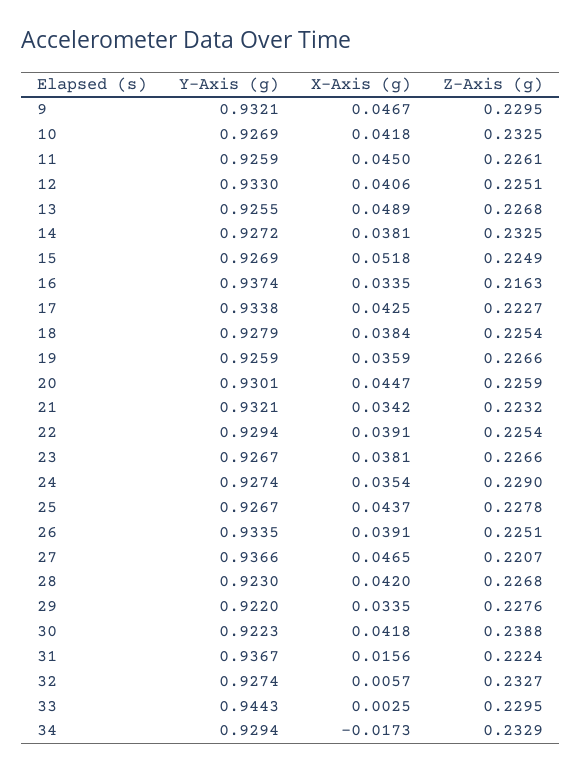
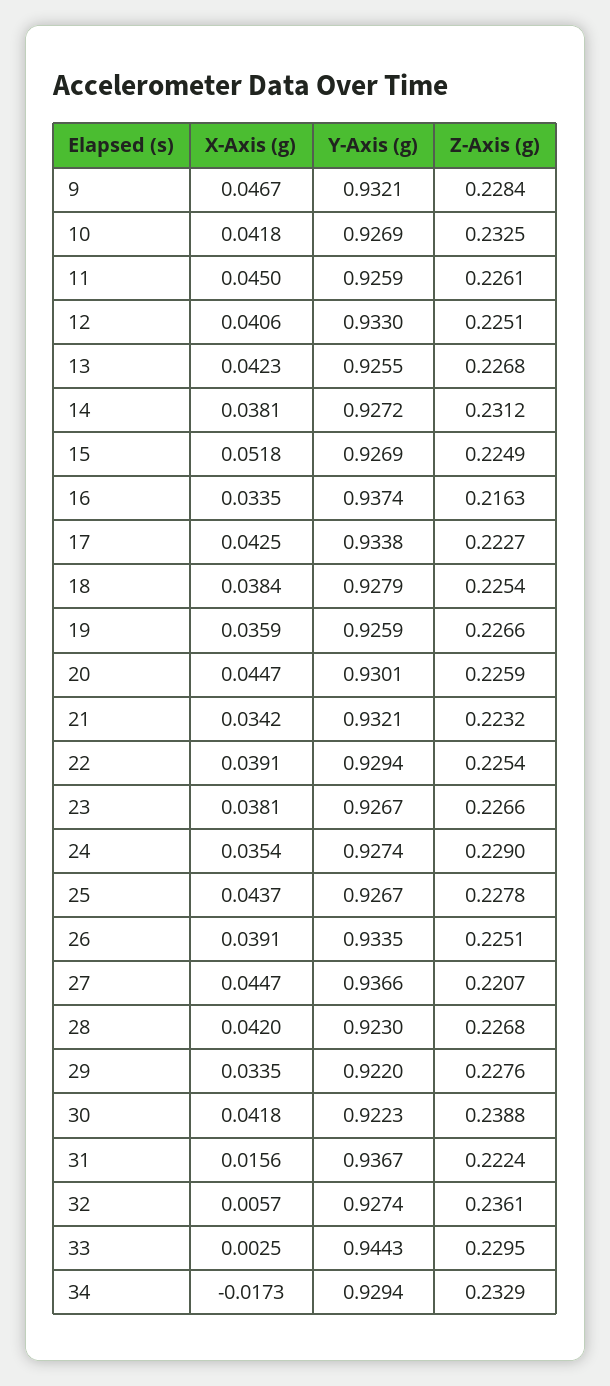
Z-Axis (g), 9: 0.2295 -> 0.2284
X-Axis (g), 13: 0.0489 -> 0.0423
Z-Axis (g), 14: 0.2325 -> 0.2312
X-Axis (g), 27: 0.0465 -> 0.0447
Z-Axis (g), 32: 0.2327 -> 0.2361

